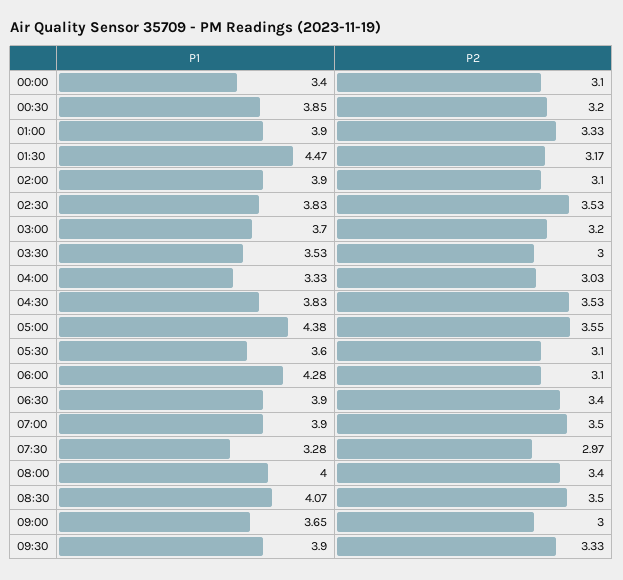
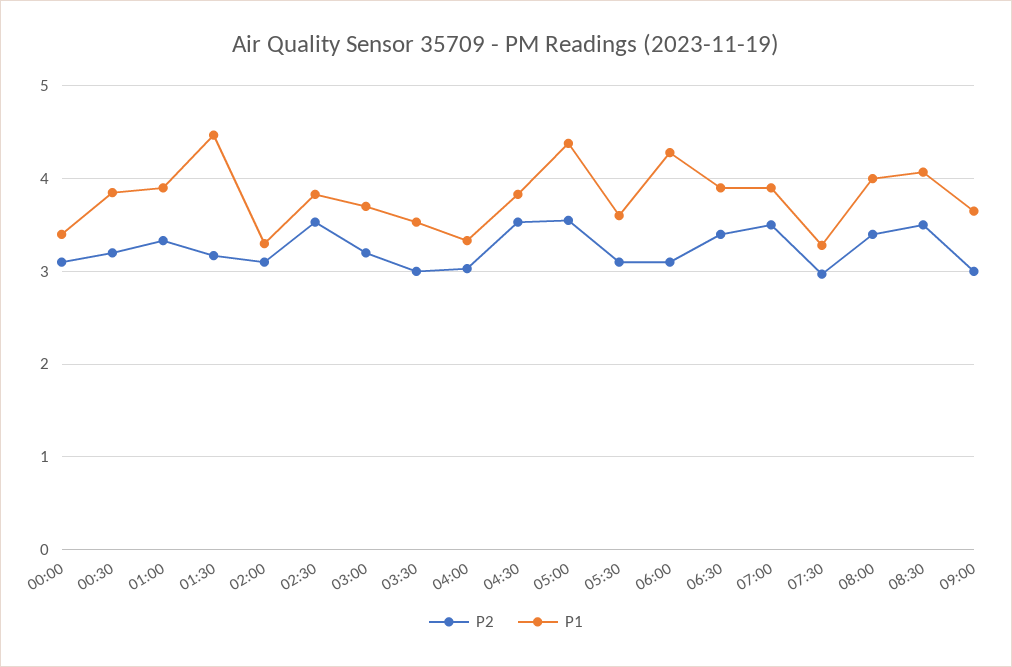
P1, 02:00: 3.9 -> 3.3
P1, 09:30: 3.9 -> none
P2, 09:30: 3.33 -> none

